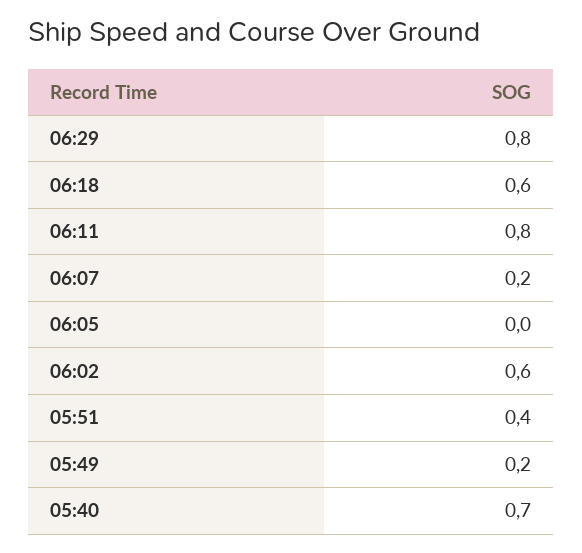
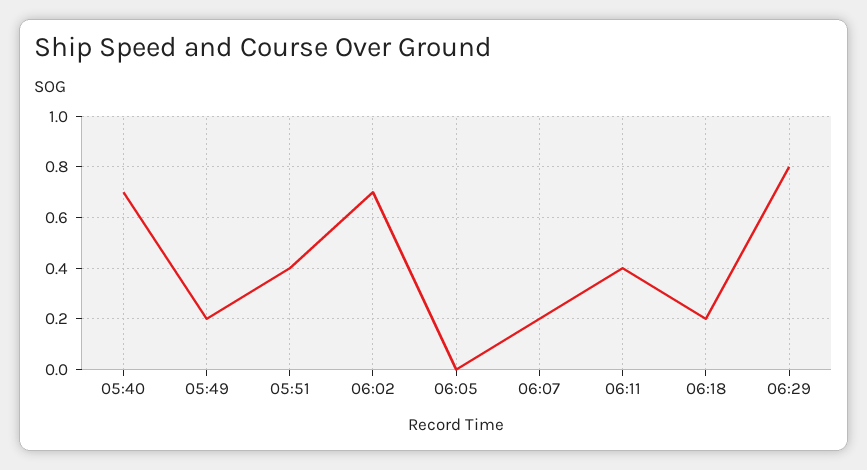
06:18: 0.6 -> 0.2
06:11: 0.8 -> 0.4
06:02: 0.6 -> 0.7

